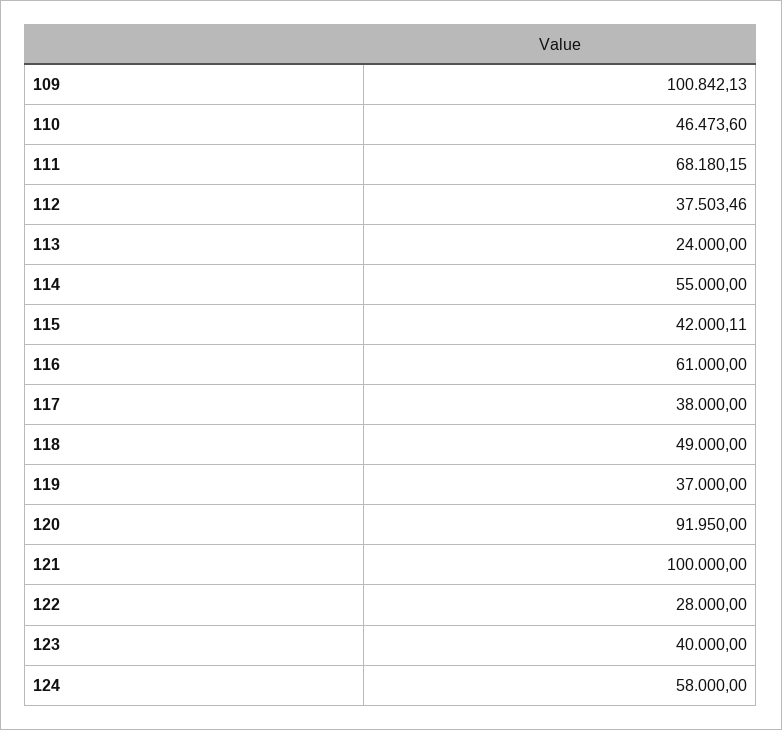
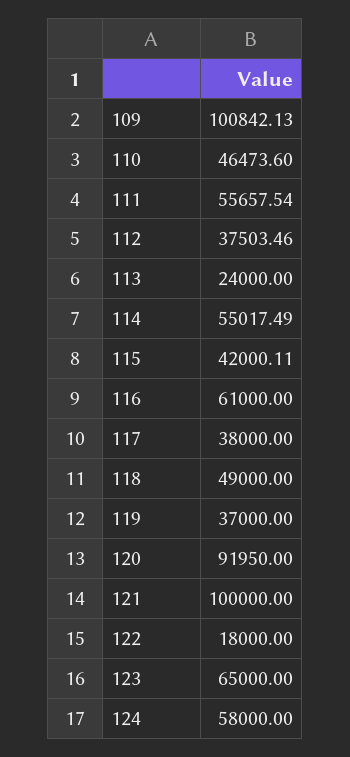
111: 68180.15 -> 55657.54
114: 55000 -> 55017.49
122: 28000 -> 18000
123: 40000 -> 65000

